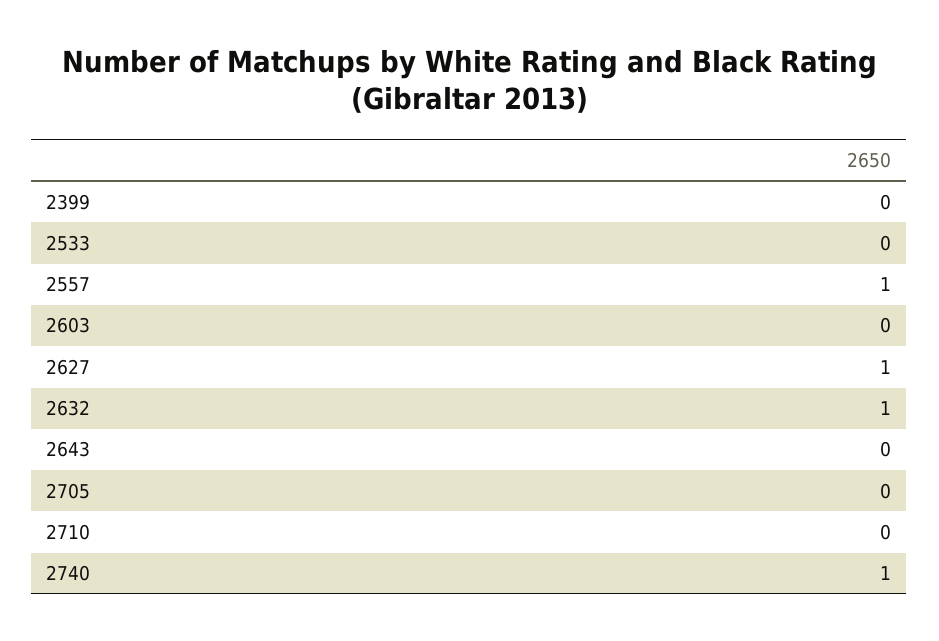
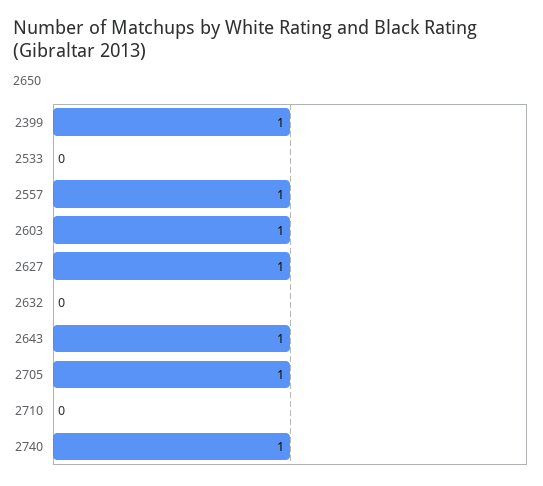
2399: 0 -> 1
2603: 0 -> 1
2632: 1 -> 0
2643: 0 -> 1
2705: 0 -> 1

